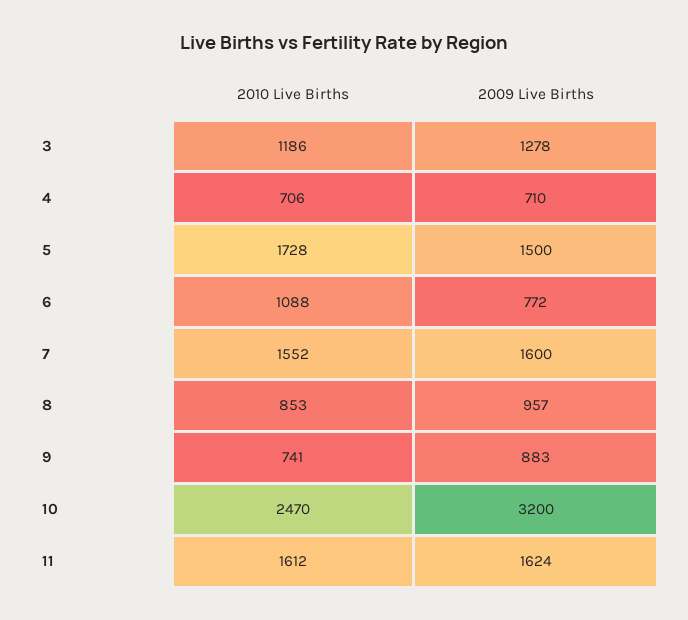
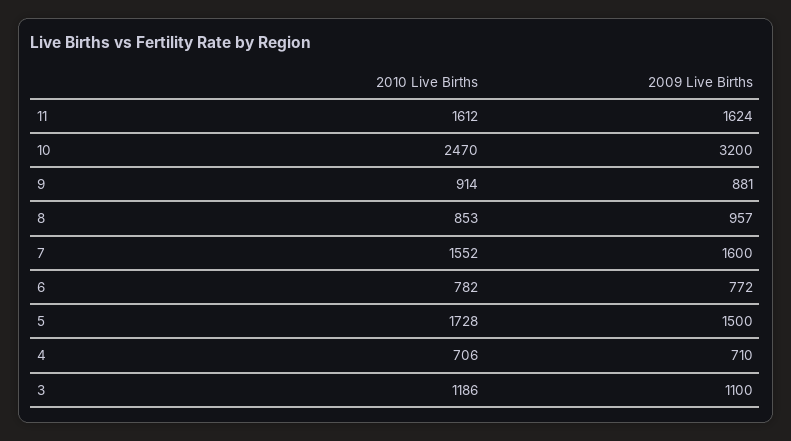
2009 Live Births, 3: 1278 -> 1100
2010 Live Births, 6: 1088 -> 782
2010 Live Births, 9: 741 -> 914
2009 Live Births, 9: 883 -> 881

